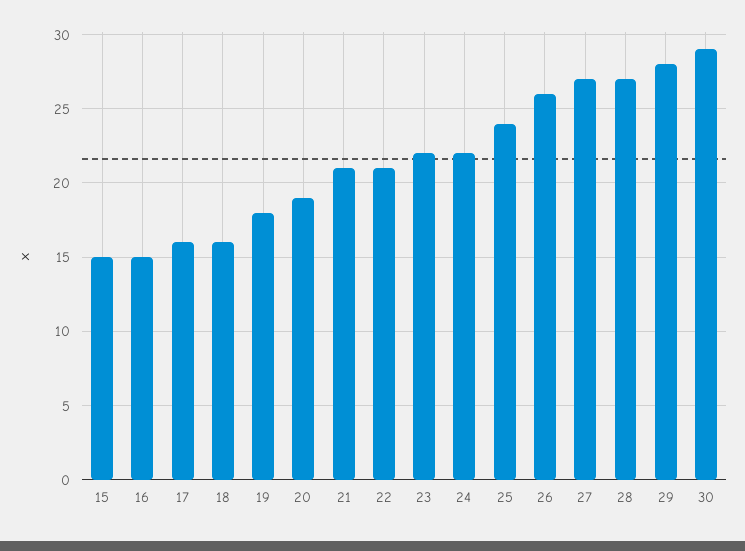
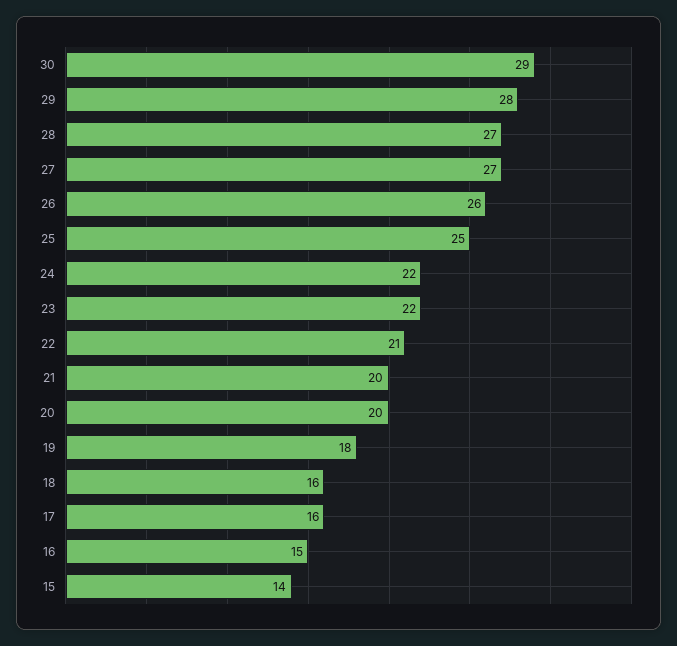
15: 15 -> 14
20: 19 -> 20
21: 21 -> 20
25: 24 -> 25

